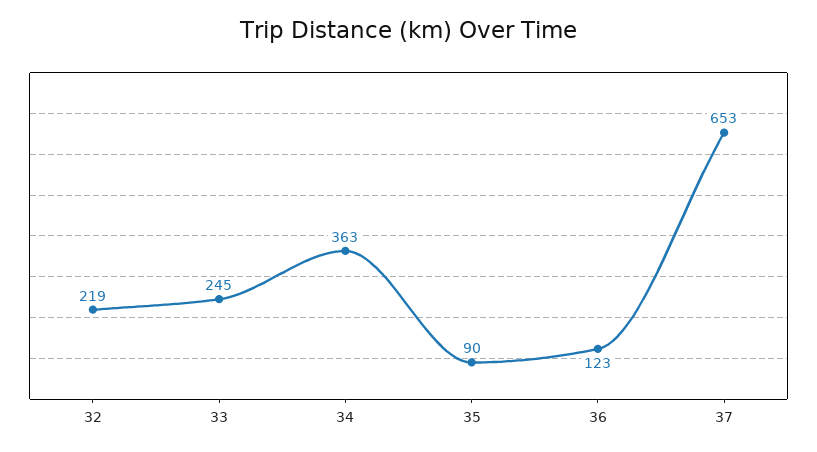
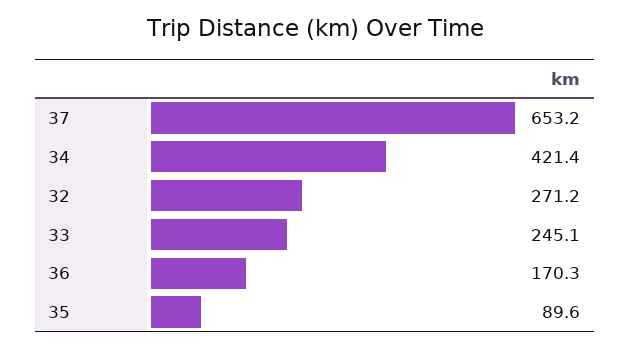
32: 219 -> 271.2
34: 363 -> 421.4
36: 123 -> 170.3

